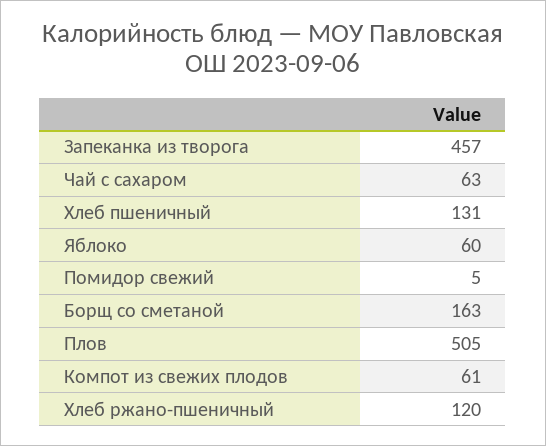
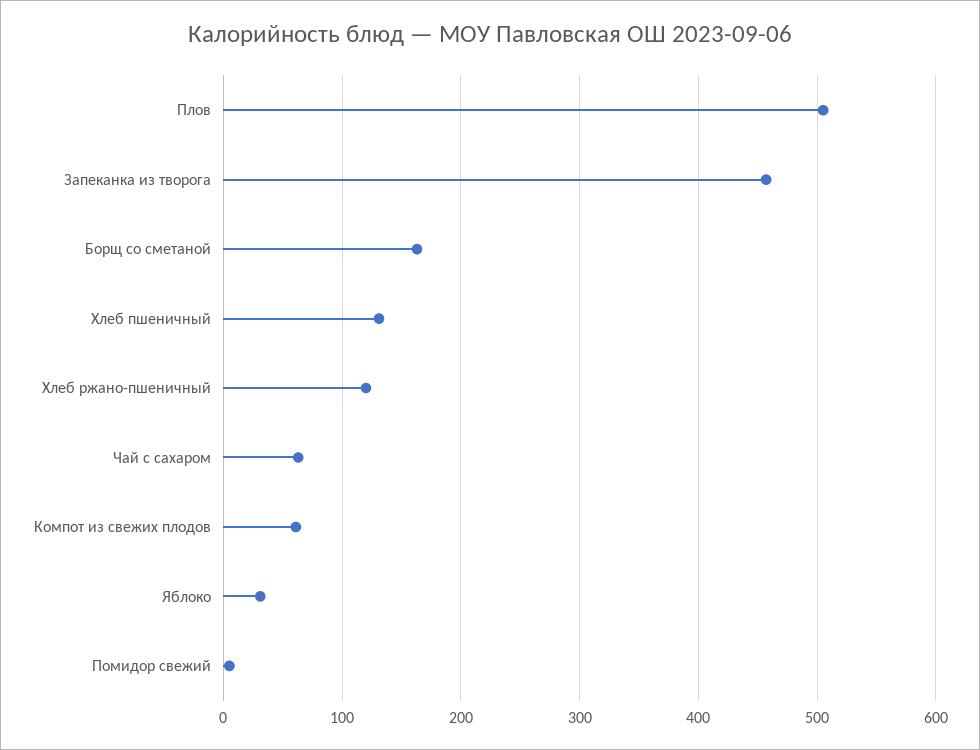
Яблоко: 60 -> 30

